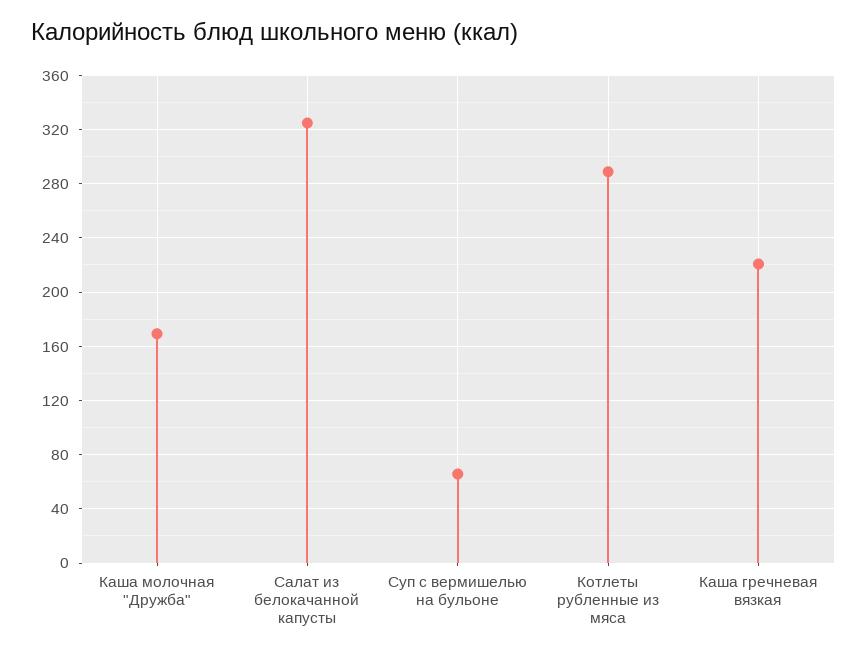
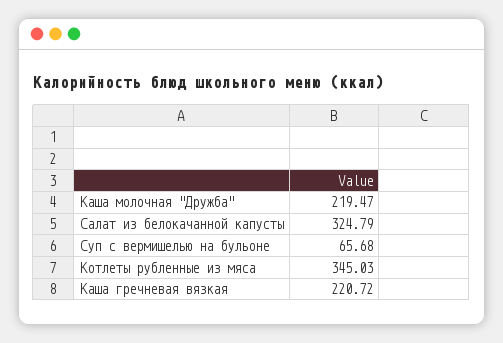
Каша молочная "Дружба": 170 -> 219.47
Котлеты рубленные из мяса: 290 -> 345.03

